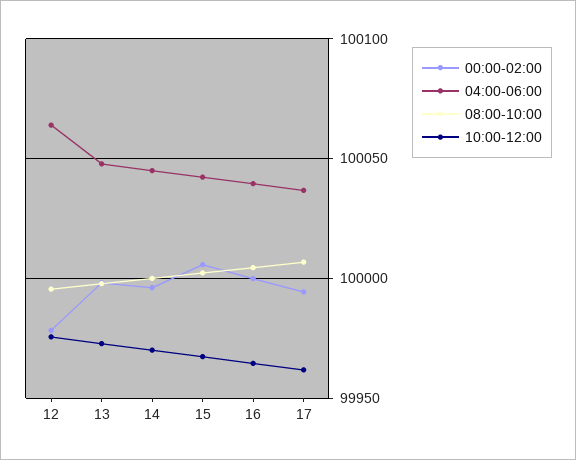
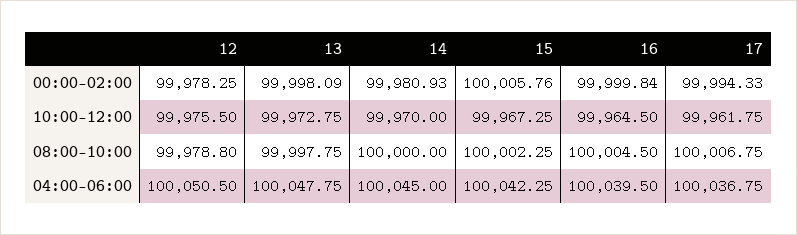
04:00-06:00, 12: 100065 -> 100050.5
08:00-10:00, 12: 99995 -> 99978.8
00:00-02:00, 14: 99995 -> 99980.93

